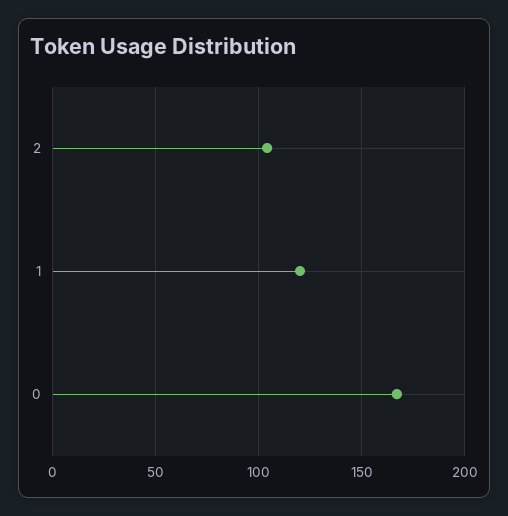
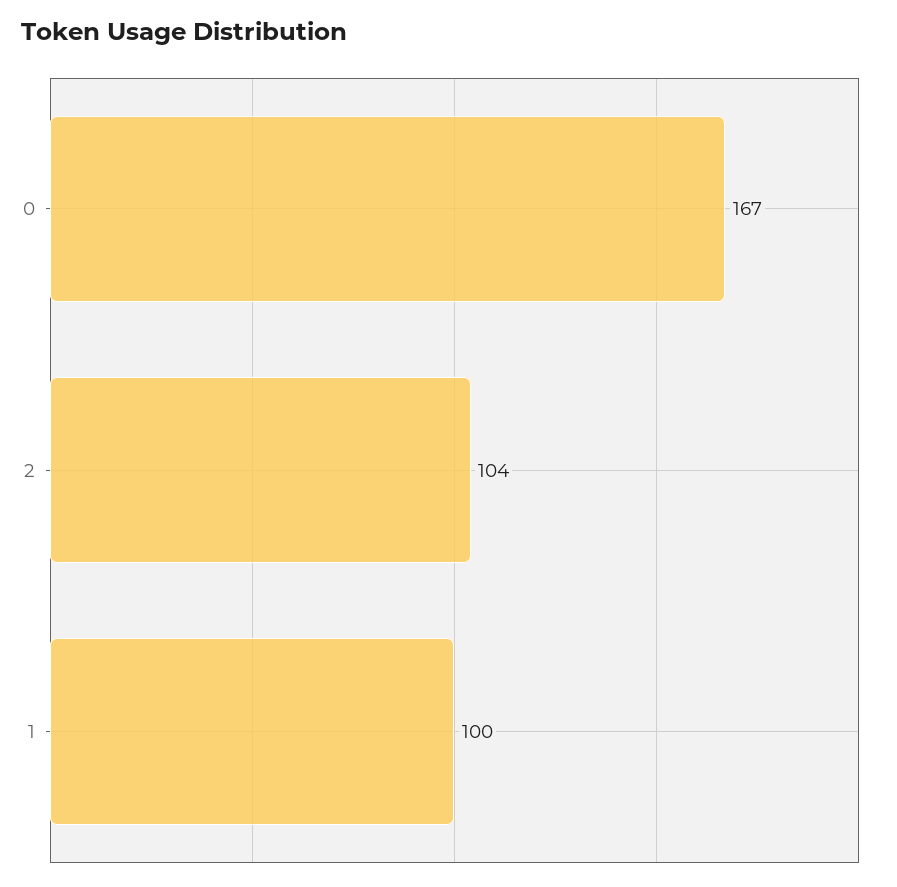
1: 120 -> 100

